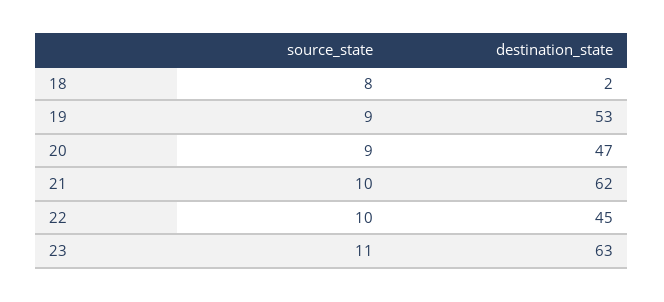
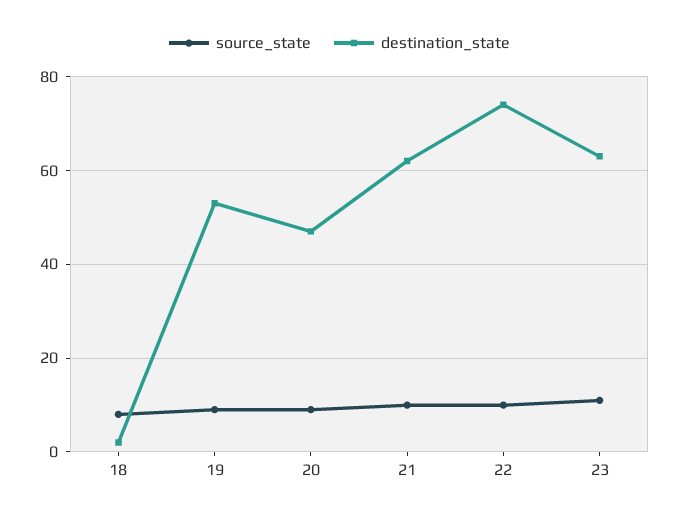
destination_state, 22: 45 -> 75

